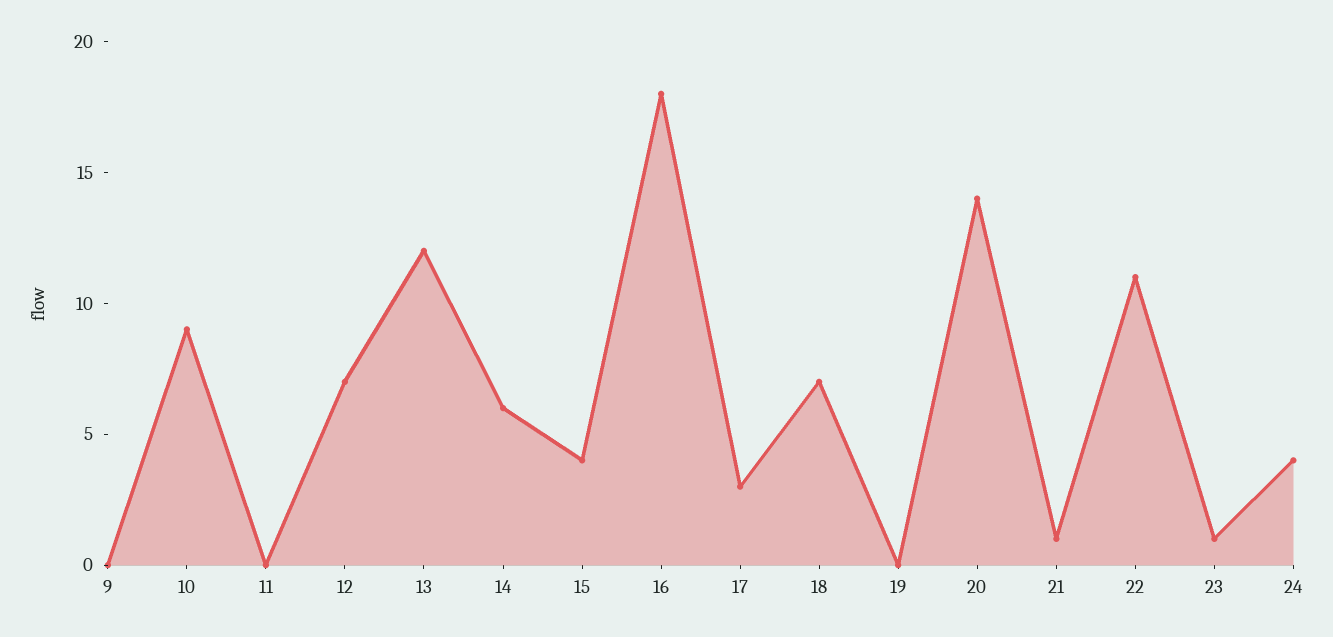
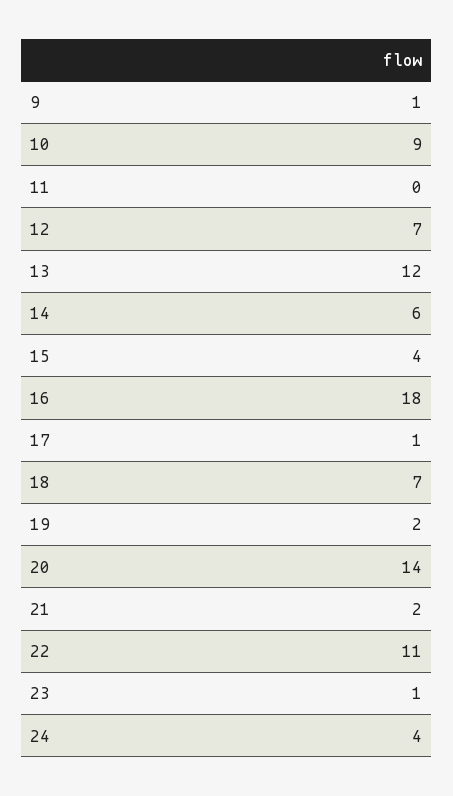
9: 0 -> 1
17: 3 -> 1
19: 0 -> 2
21: 1 -> 2

